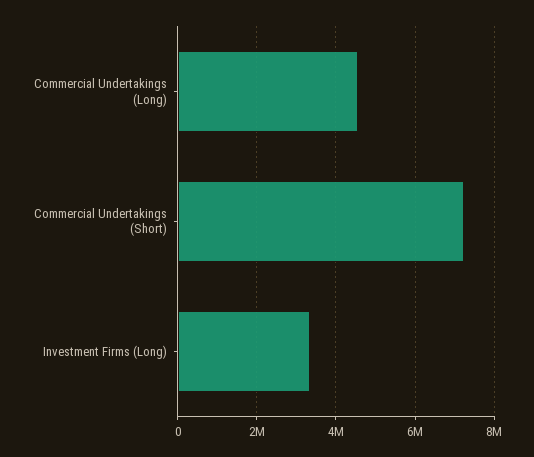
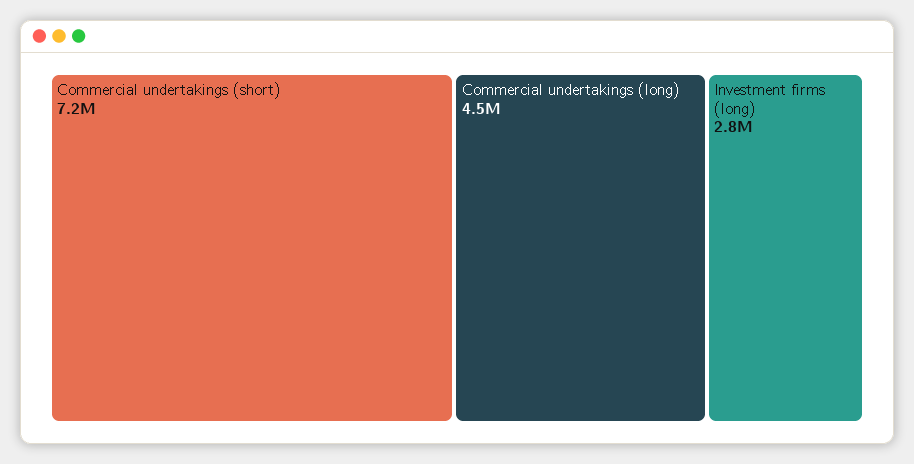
Investment Firms (Long): 3400000 -> 2800000

